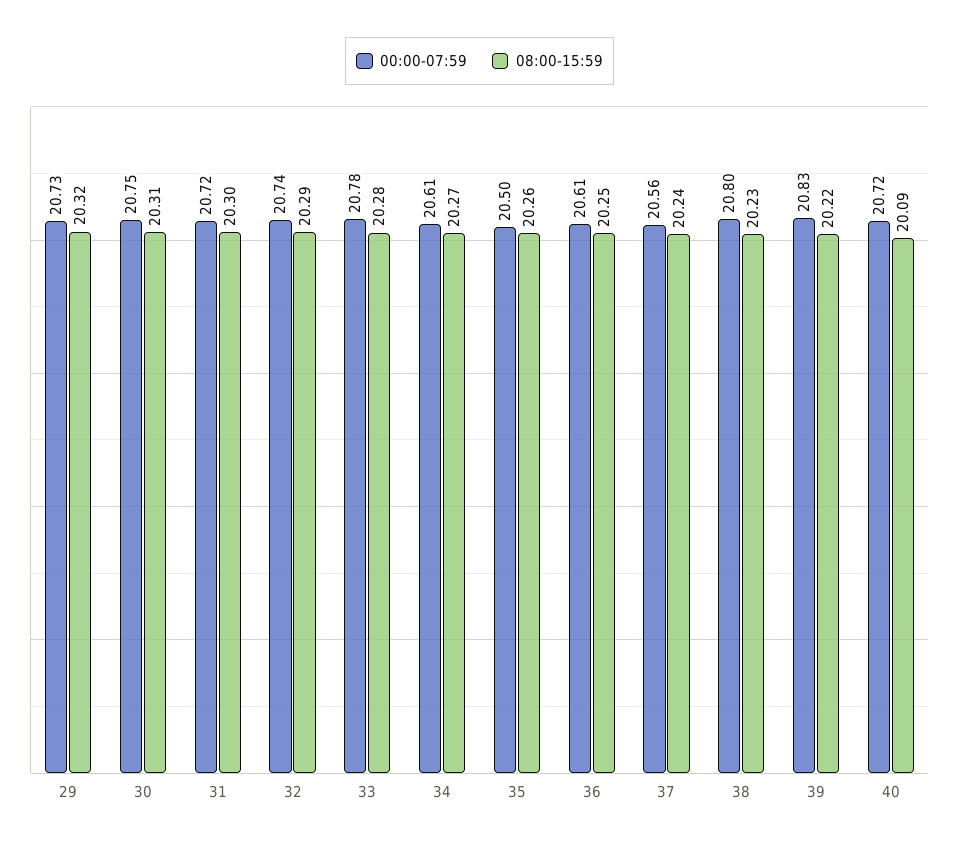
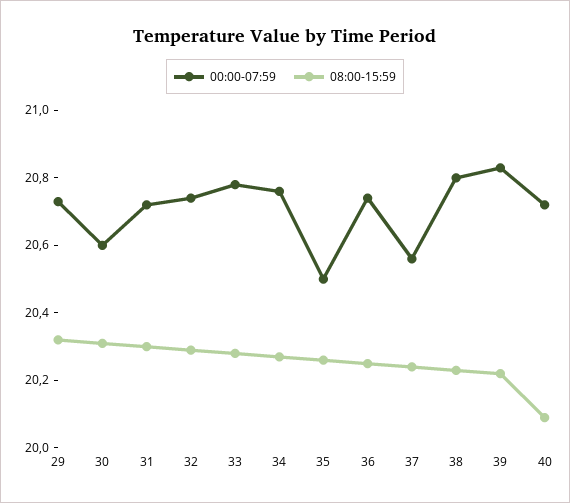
00:00-07:59, 30: 20.75 -> 20.6
00:00-07:59, 34: 20.61 -> 20.75
00:00-07:59, 36: 20.61 -> 20.75

